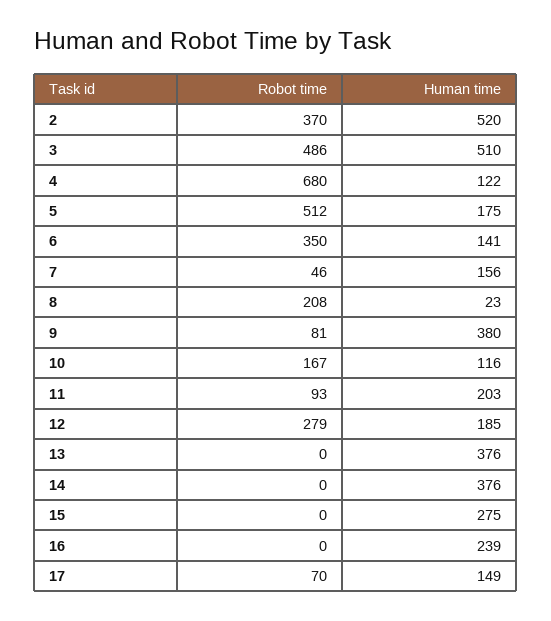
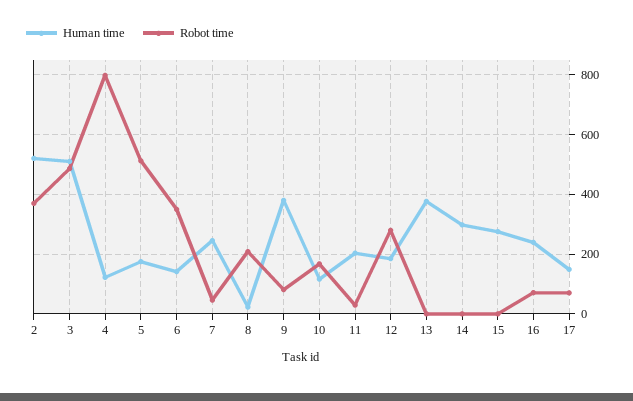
Robot time, 4: 680 -> 800
Human time, 7: 156 -> 250
Robot time, 11: 93 -> 25
Human time, 14: 376 -> 300
Robot time, 16: 0 -> 75

